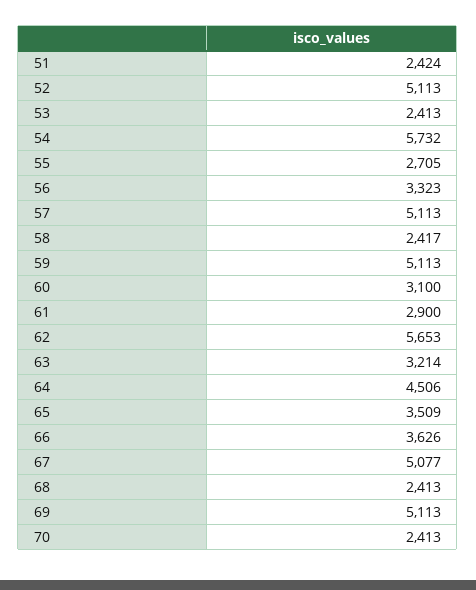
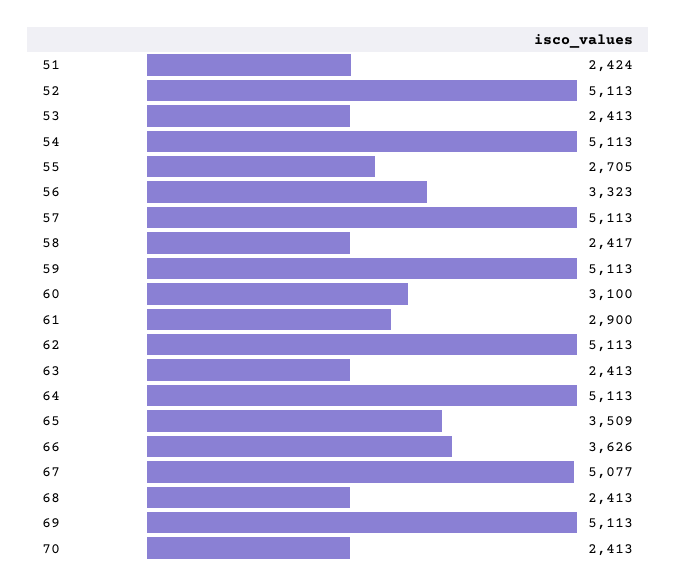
54: 5732 -> 5113
62: 5653 -> 5113
63: 3214 -> 2413
64: 4506 -> 5113

